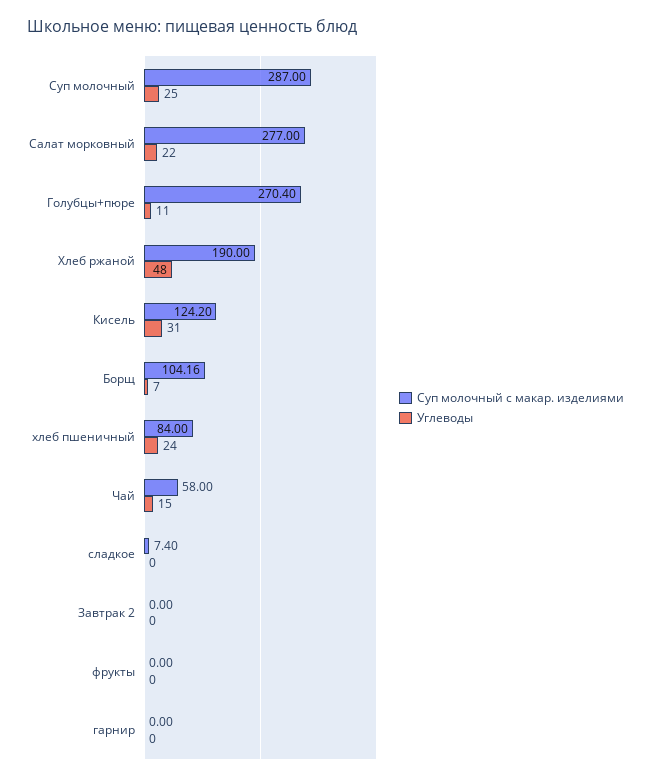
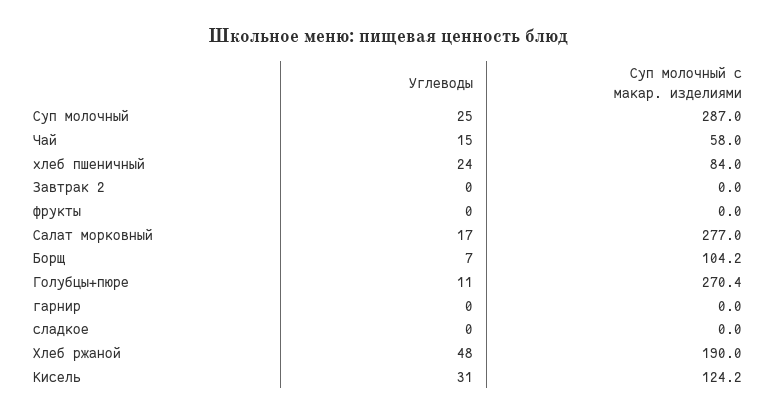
Углеводы, Салат морковный: 22 -> 17
Суп молочный с макар. изделиями, сладкое: 7.4 -> 0

